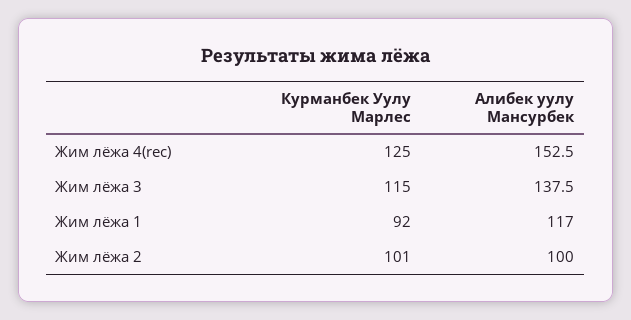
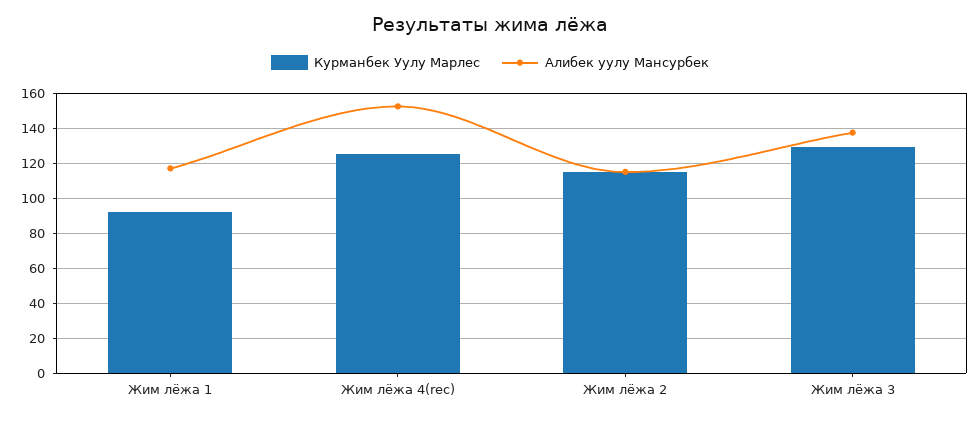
Курманбек Уулу Марлес, Жим лёжа 3: 115 -> 130
Курманбек Уулу Марлес, Жим лёжа 2: 101 -> 115
Алибек уулу Мансурбек, Жим лёжа 2: 100 -> 115

